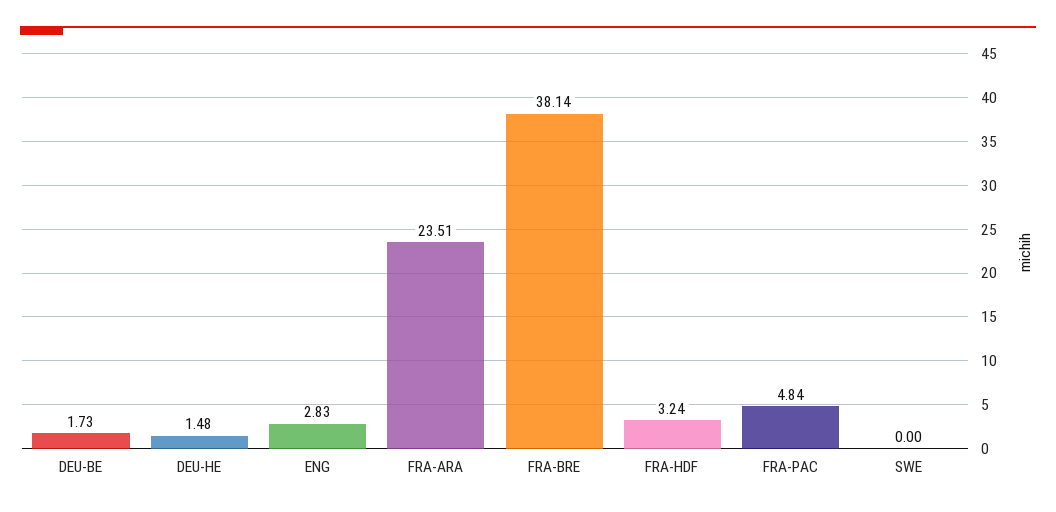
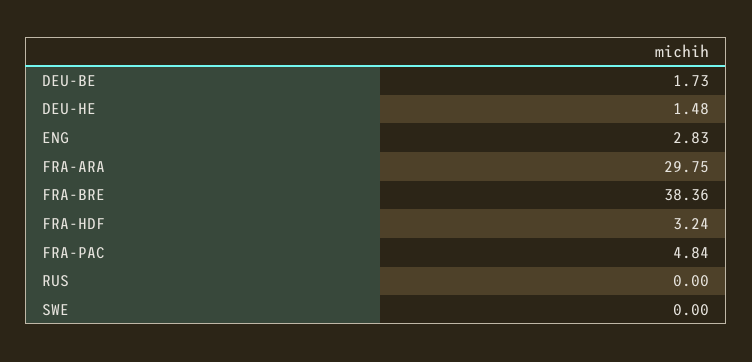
FRA-ARA: 23.51 -> 29.75
FRA-BRE: 38.14 -> 38.36
RUS: none -> 0

